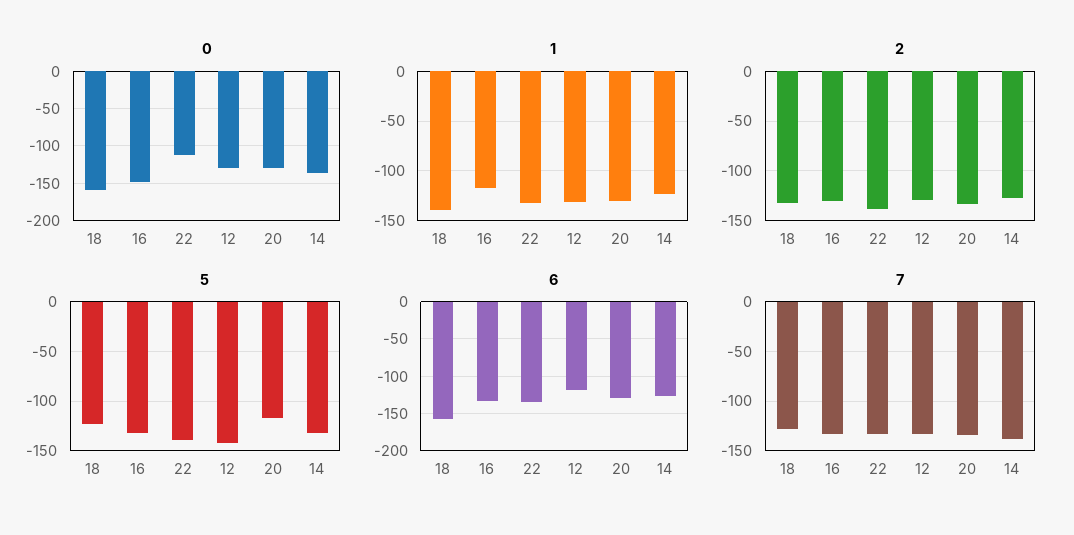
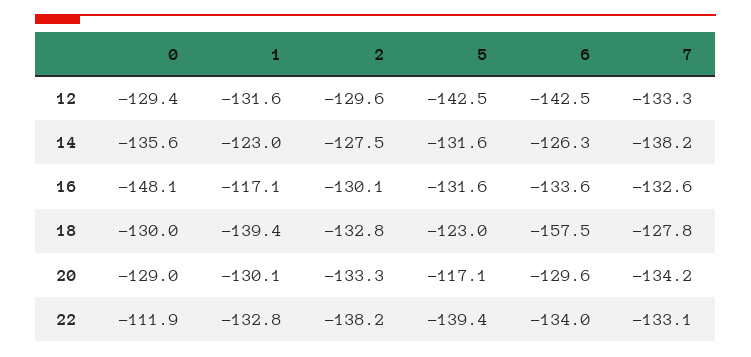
0, 18: -160 -> -130
6, 12: -120 -> -142.5

